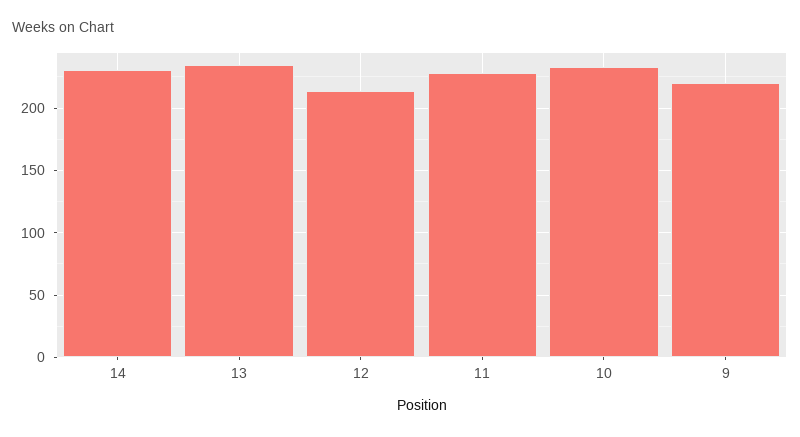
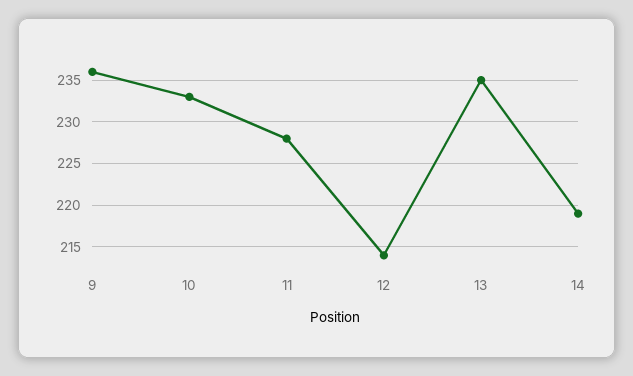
14: 230 -> 219
9: 220 -> 236

